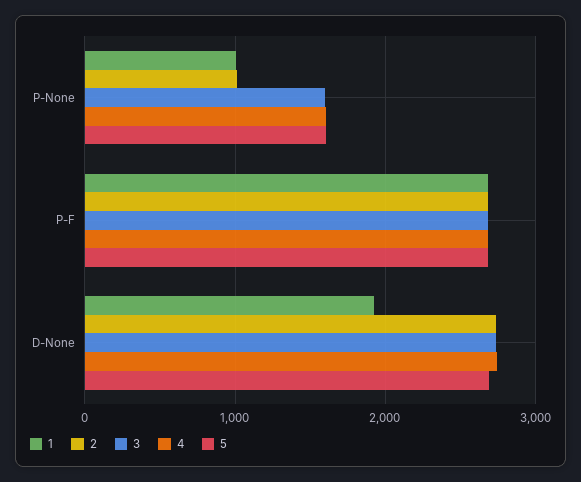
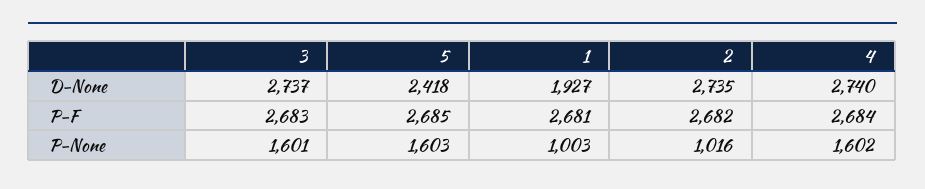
5, D-None: 2700 -> 2418

